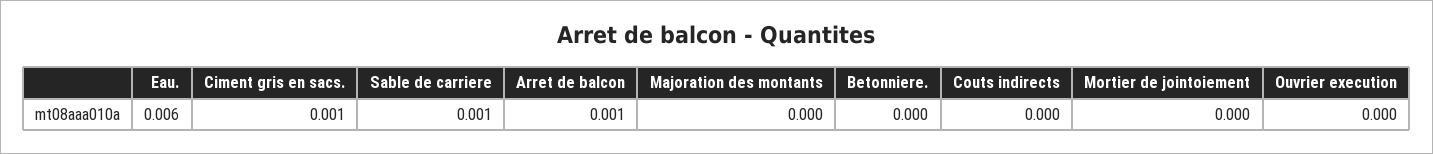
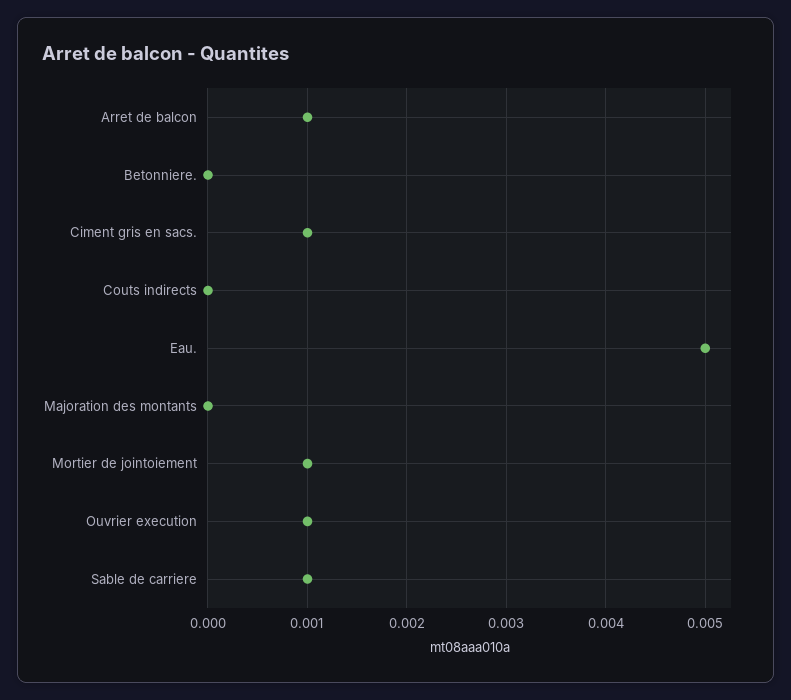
Eau.: 0.006 -> 0.005
Mortier de jointoiement: 0 -> 0.001
Ouvrier execution: 0 -> 0.001

